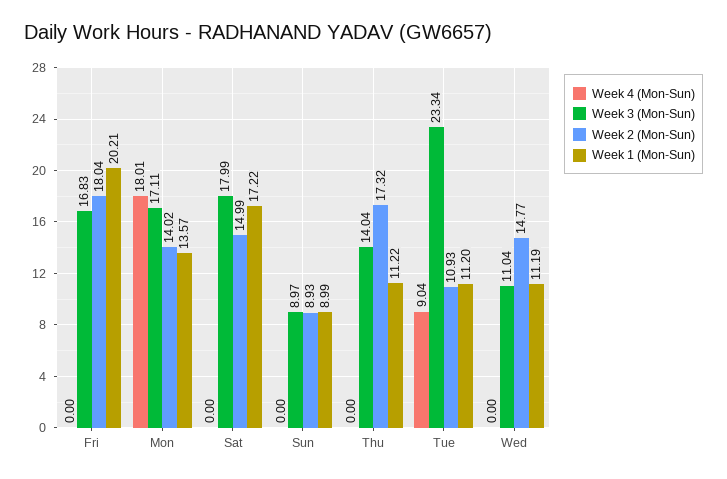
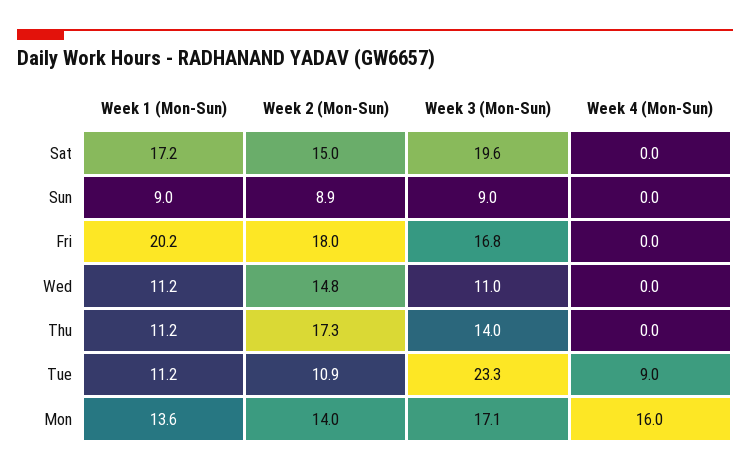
Week 4 (Mon-Sun), Mon: 18.01 -> 16
Week 3 (Mon-Sun), Sat: 17.99 -> 19.6

